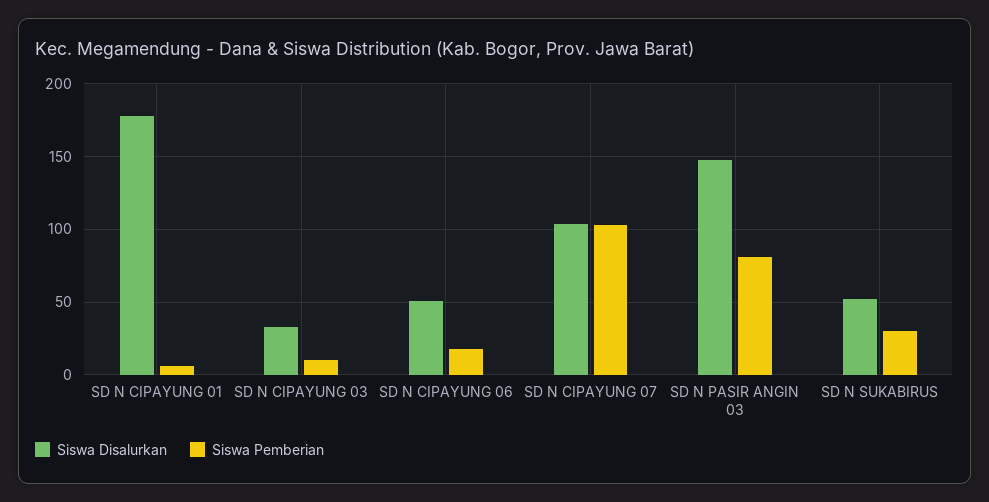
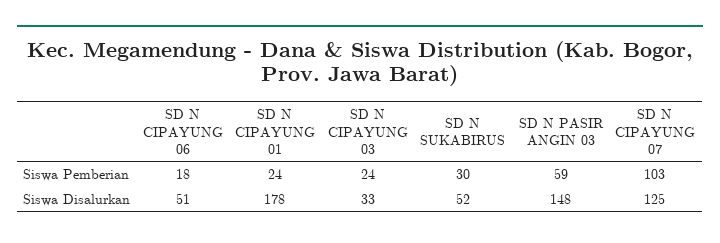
Siswa Pemberian, SD N CIPAYUNG 01: 5 -> 24
Siswa Pemberian, SD N CIPAYUNG 03: 10 -> 24
Siswa Disalurkan, SD N CIPAYUNG 07: 105 -> 125
Siswa Pemberian, SD N PASIR ANGIN 03: 80 -> 59

